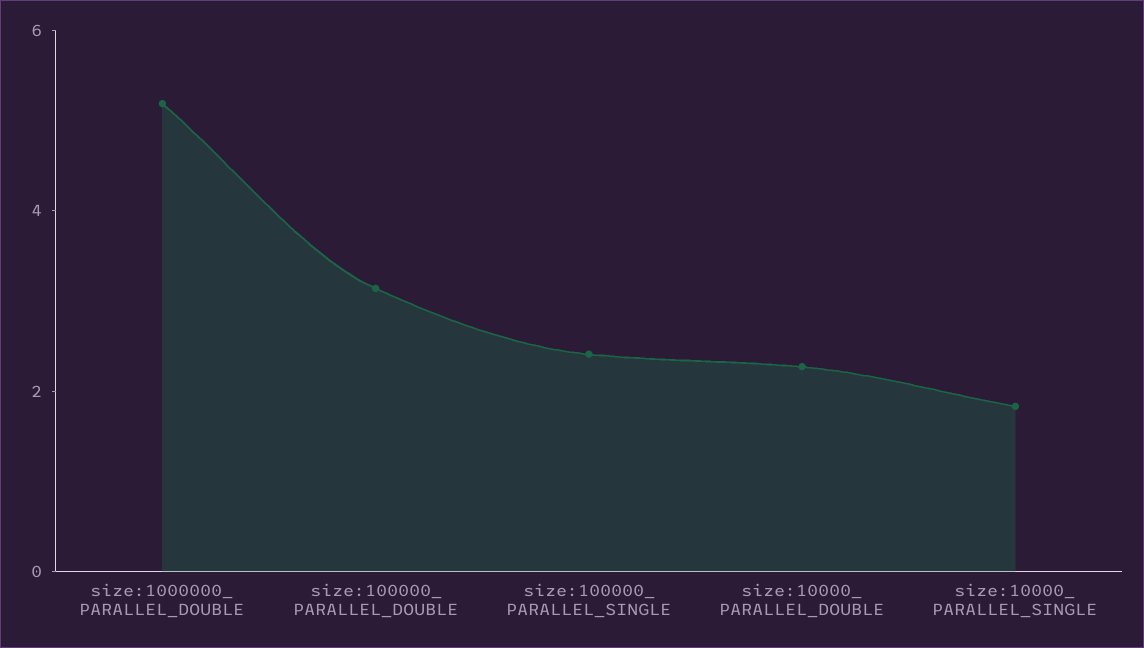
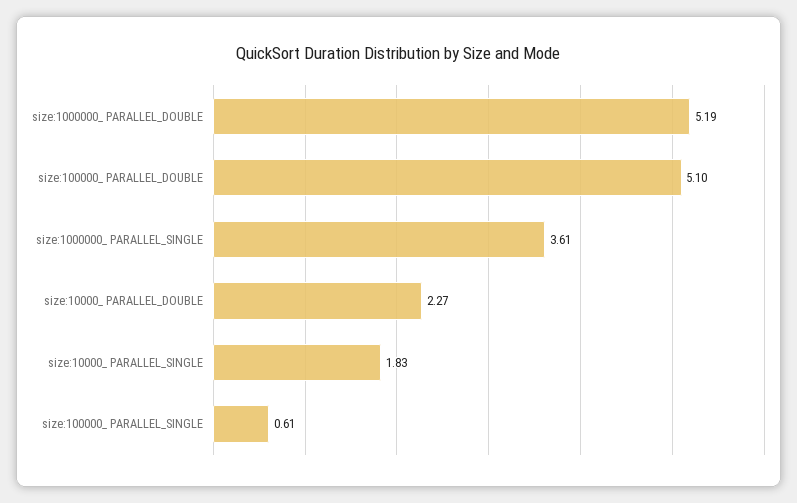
size:100000_ PARALLEL_DOUBLE: 3 -> 5.1
size:100000_ PARALLEL_SINGLE: 2.5 -> 0.61
size:1000000_ PARALLEL_SINGLE: none -> 3.61

